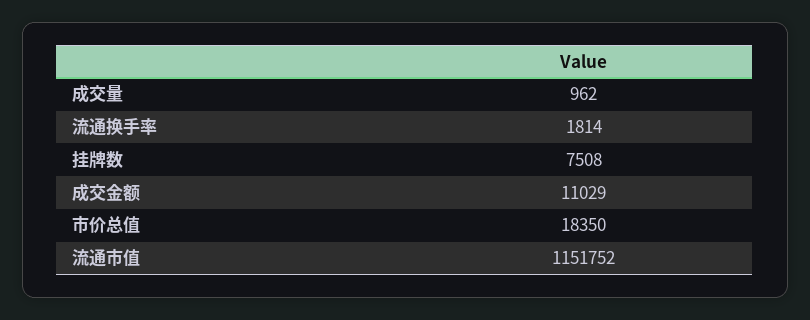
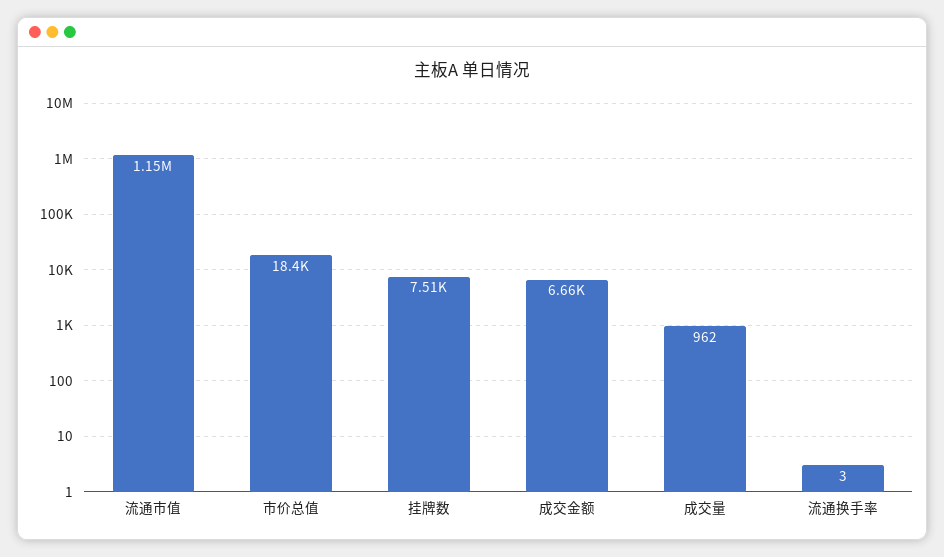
流通换手率: 1814 -> 3
成交金额: 11029 -> 6660

